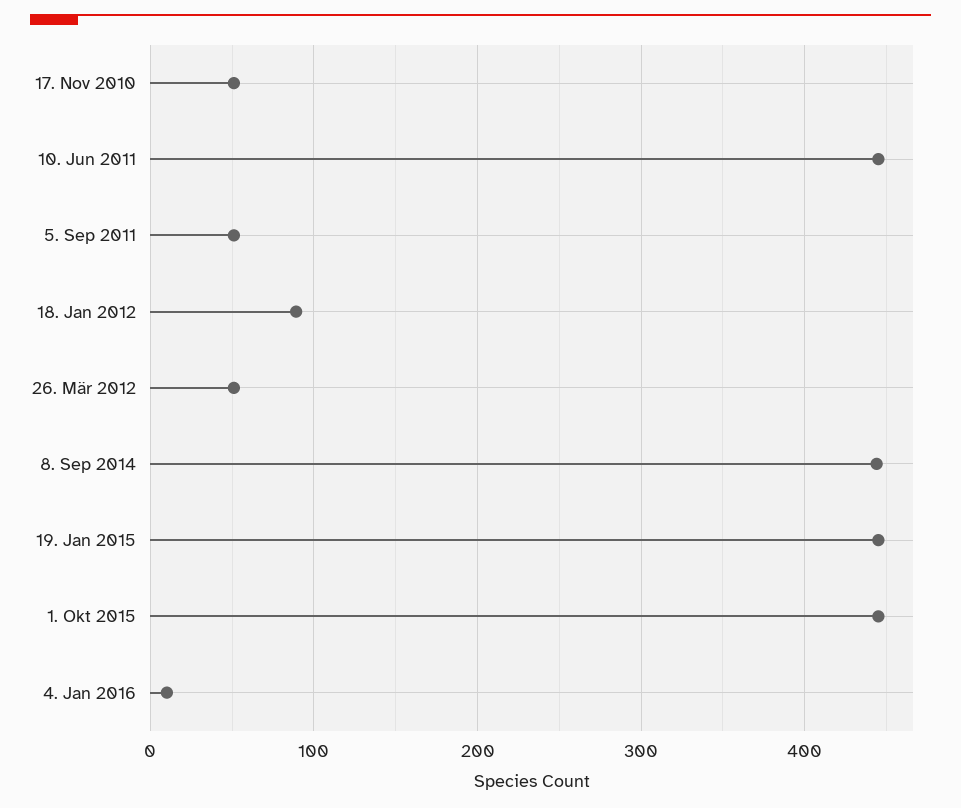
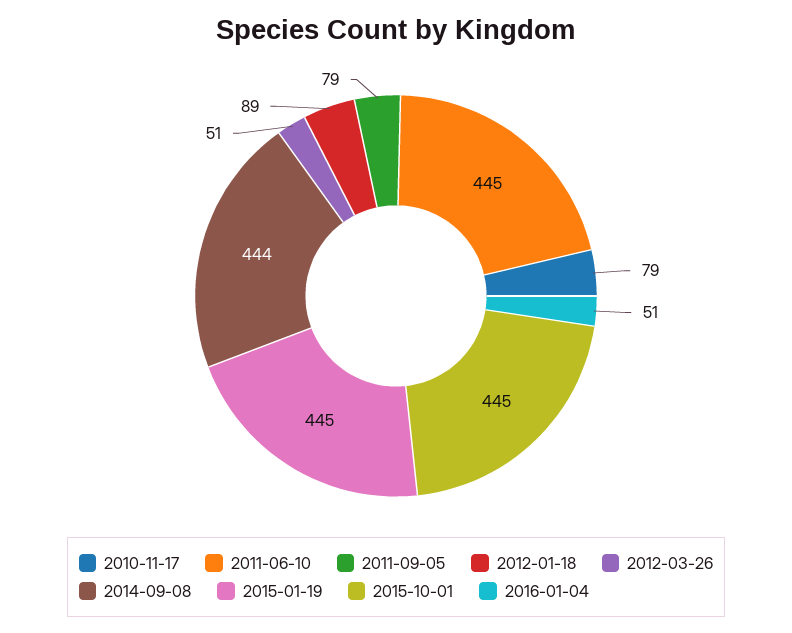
17. Nov 2010: 50 -> 79
5. Sep 2011: 50 -> 79
4. Jan 2016: 10 -> 51

